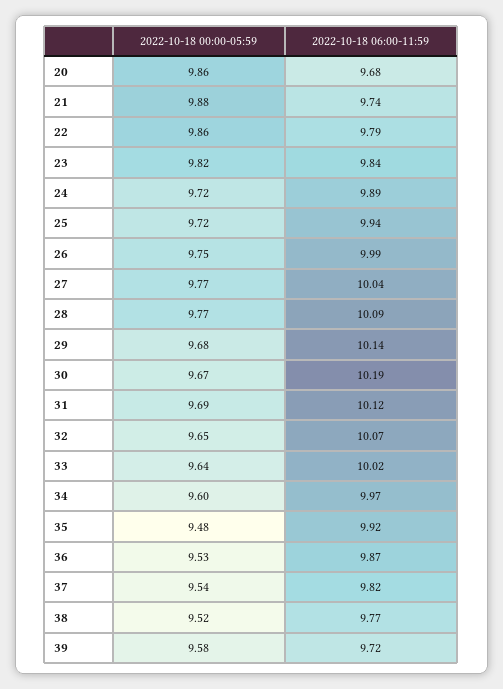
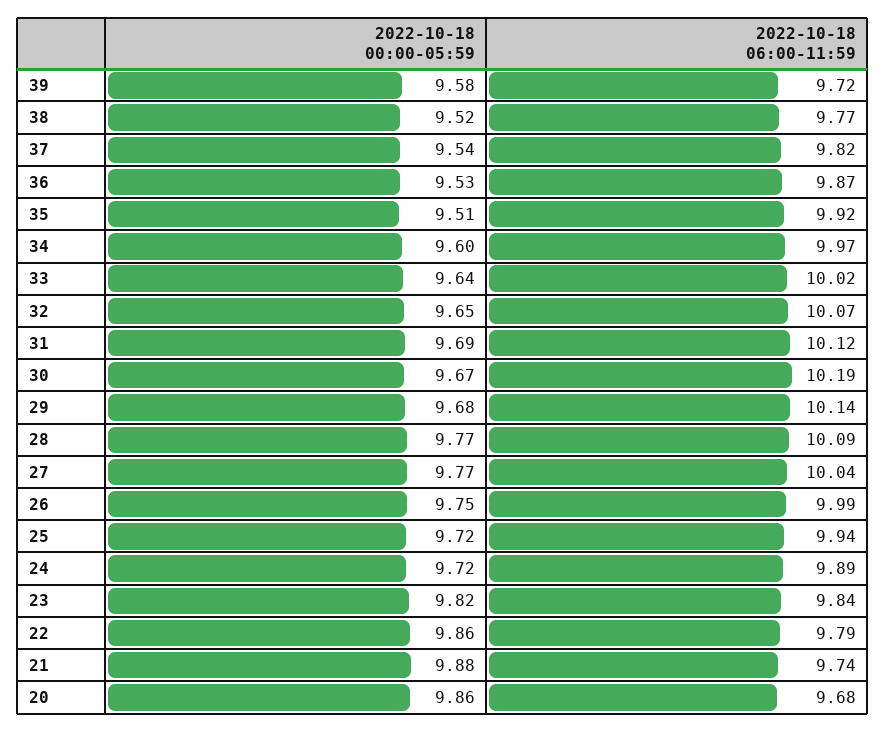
2022-10-18 00:00-05:59, 35: 9.48 -> 9.51

